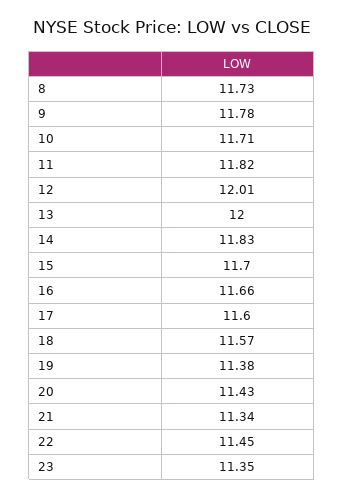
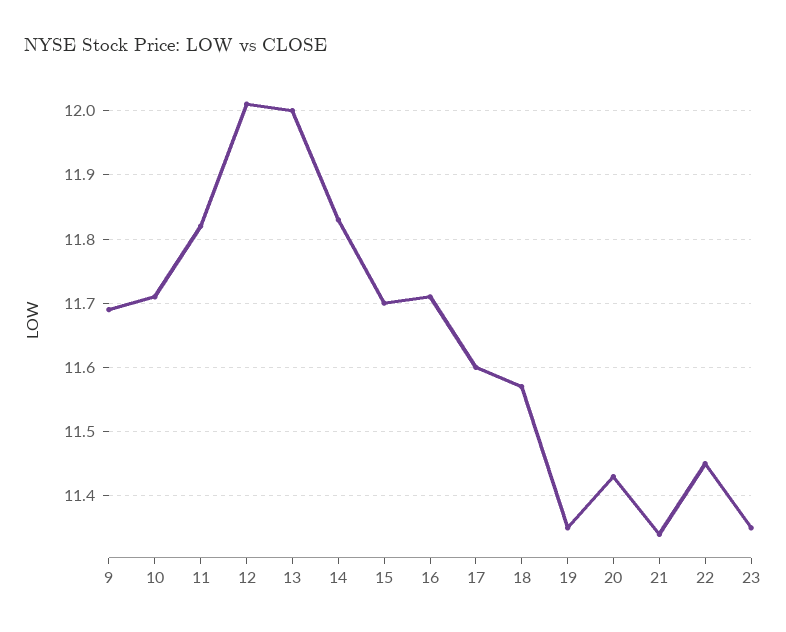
8: 11.73 -> none
9: 11.78 -> 11.69
16: 11.66 -> 11.71
19: 11.38 -> 11.35

